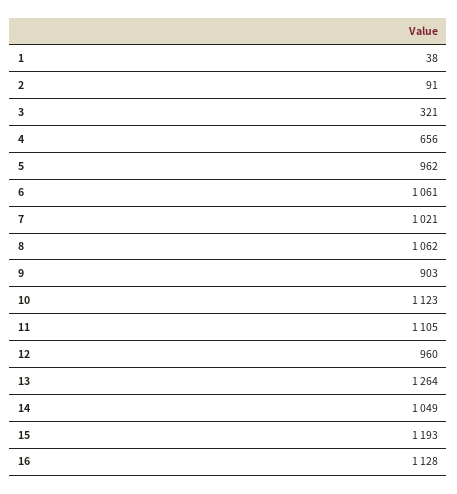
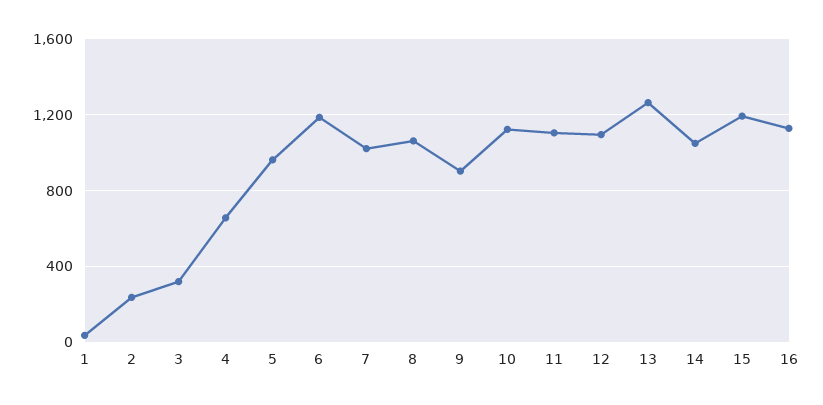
2: 91 -> 250
6: 1061 -> 1200
12: 960 -> 1100

